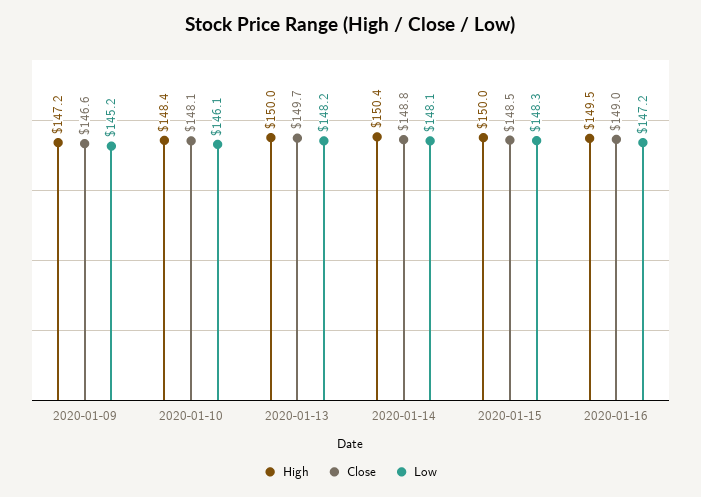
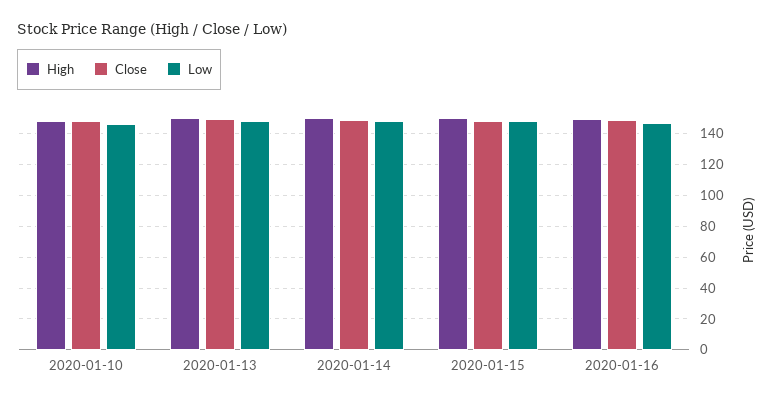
High, 2020-01-09: 147.2 -> none
Close, 2020-01-09: 146.6 -> none
Low, 2020-01-09: 145.2 -> none

